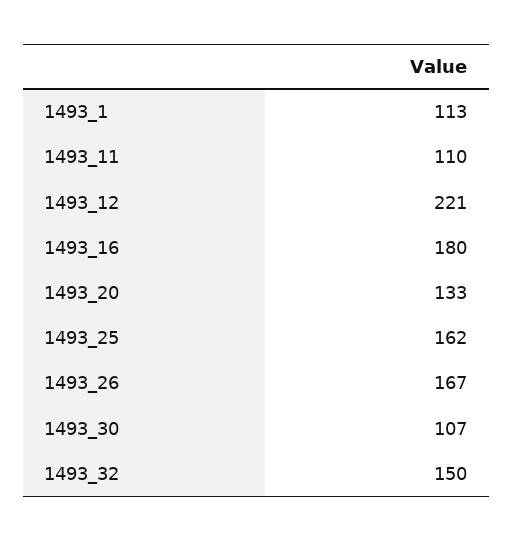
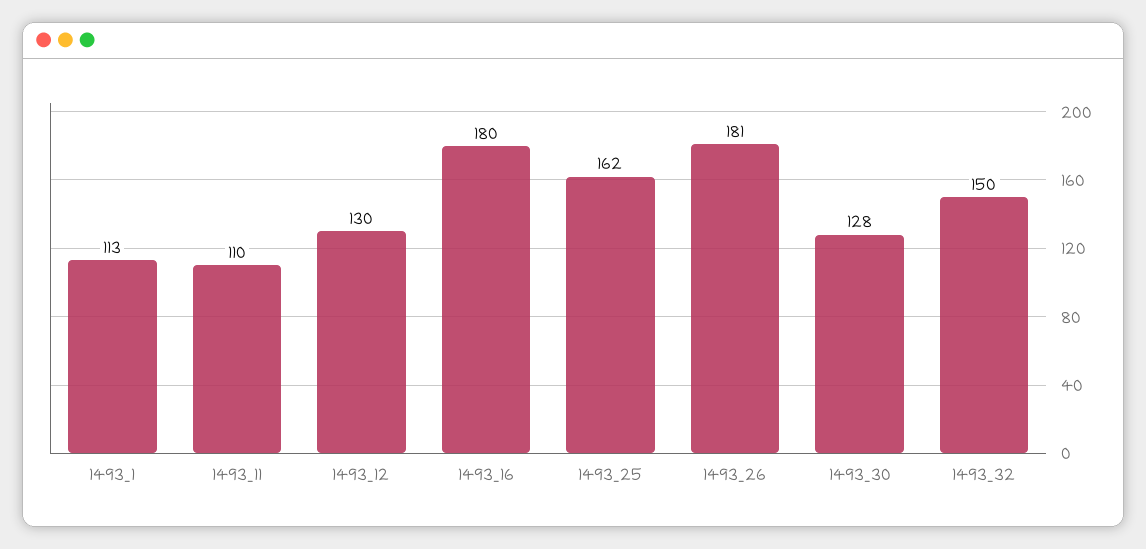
1493_12: 221 -> 130
1493_20: 133 -> none
1493_26: 167 -> 181
1493_30: 107 -> 128

